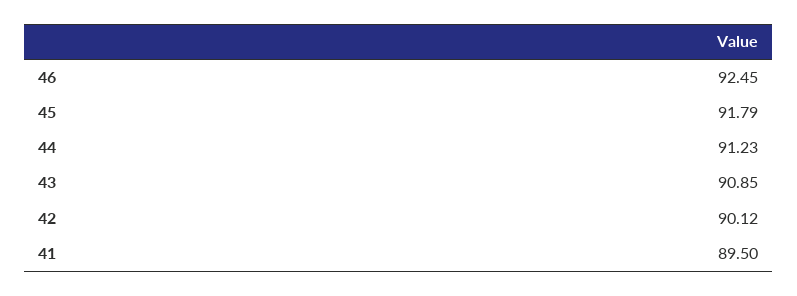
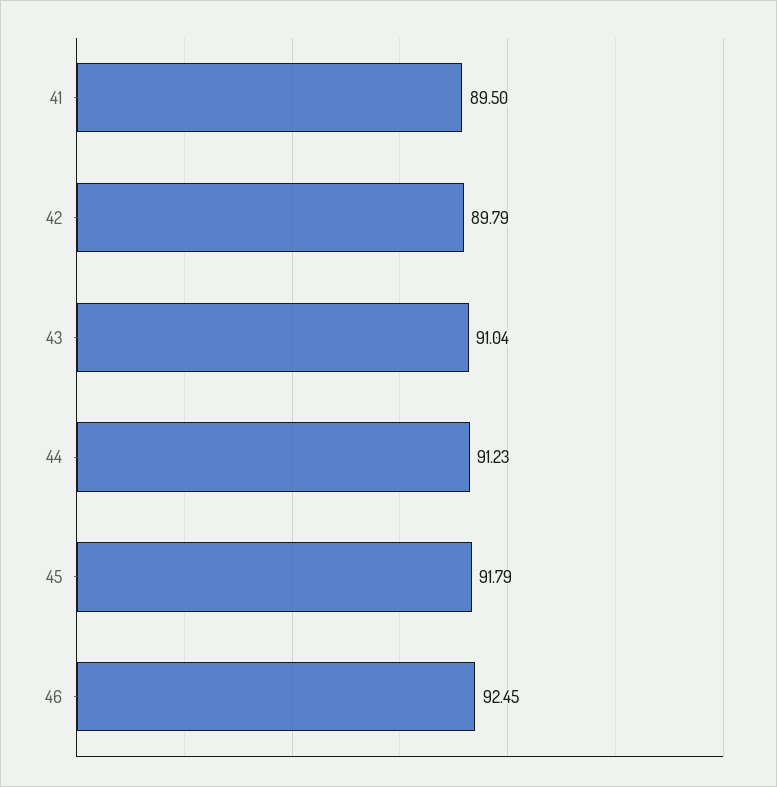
43: 90.85 -> 91.04
42: 90.12 -> 89.79

